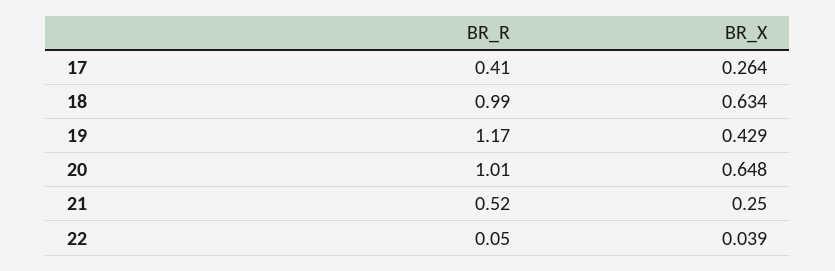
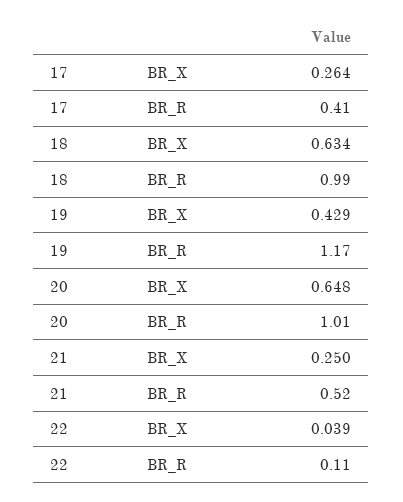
BR_R, 22: 0.05 -> 0.11

